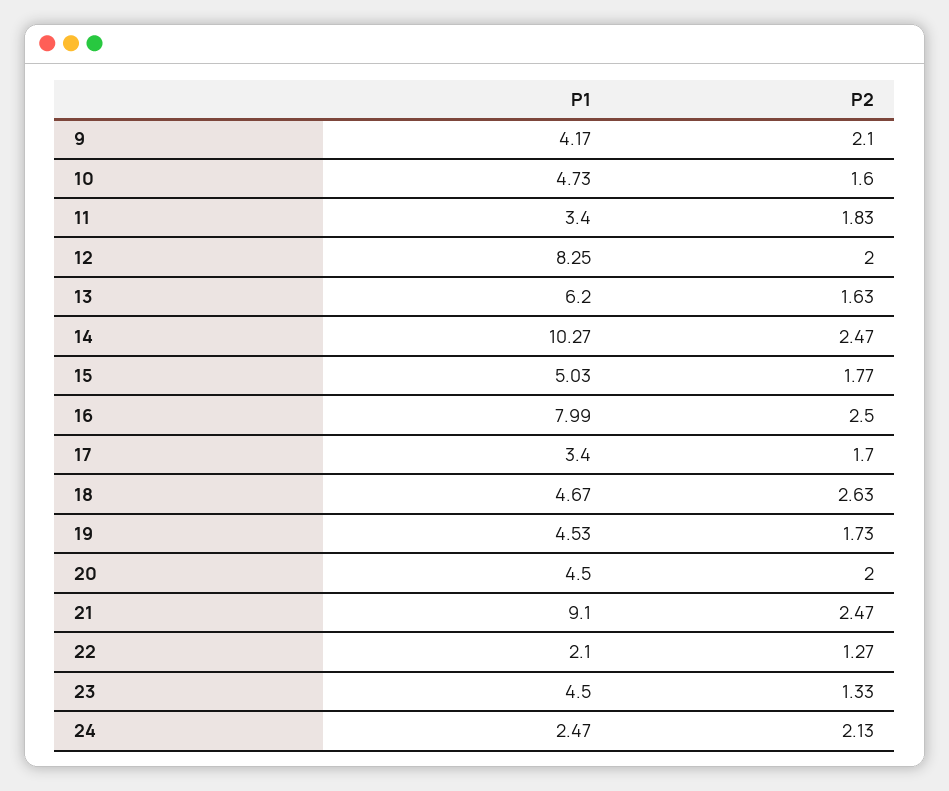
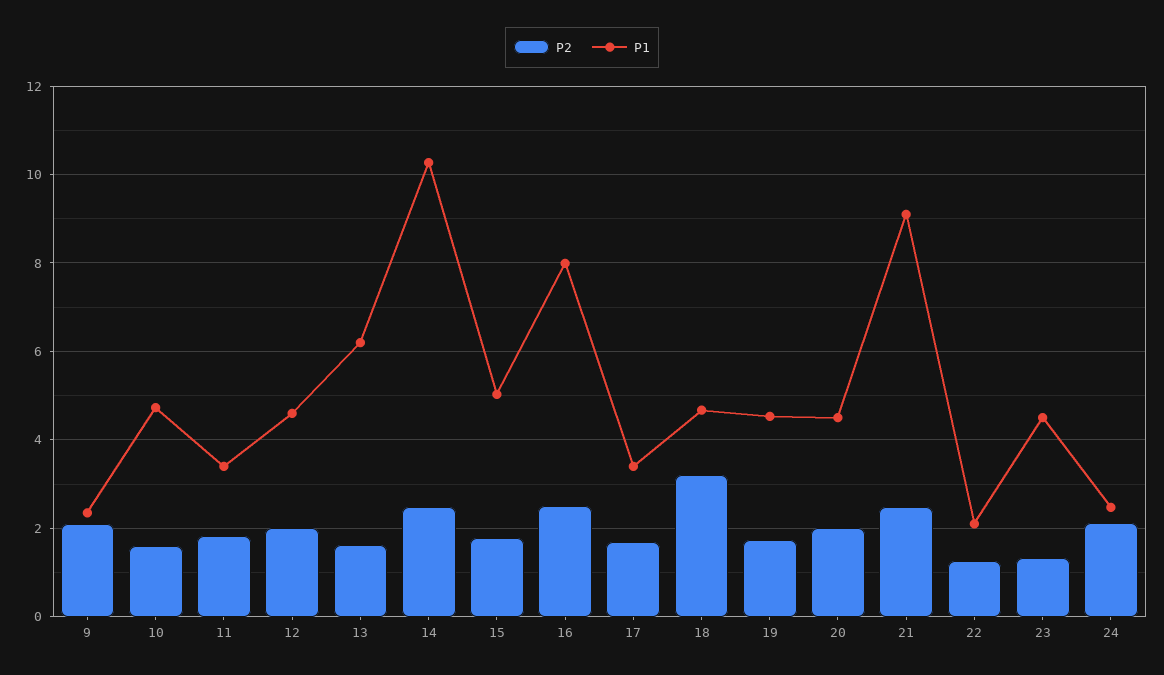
P1, 9: 4.17 -> 2.4
P1, 12: 8.25 -> 4.6
P2, 18: 2.63 -> 3.2

